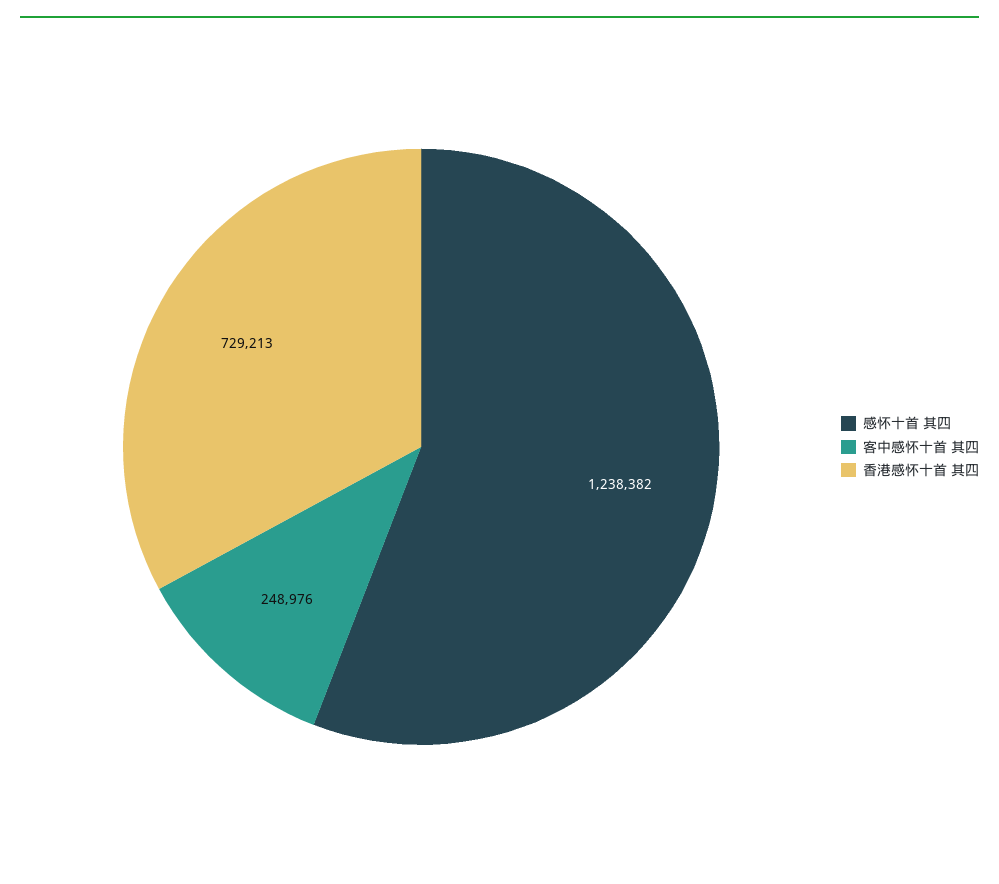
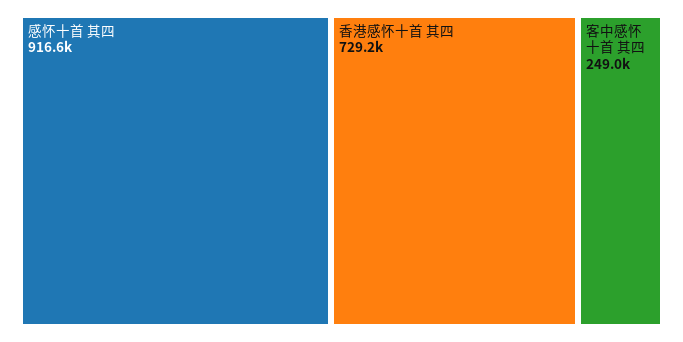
感怀十首 其四: 1238382 -> 916600

